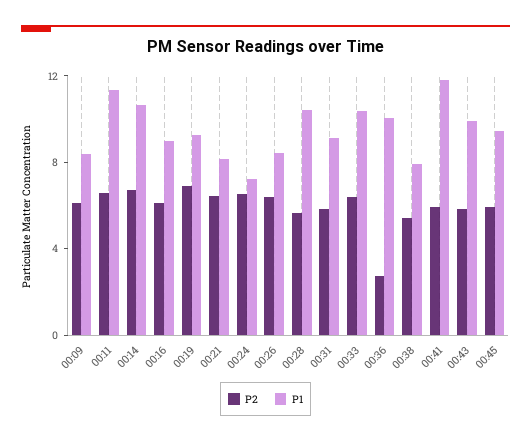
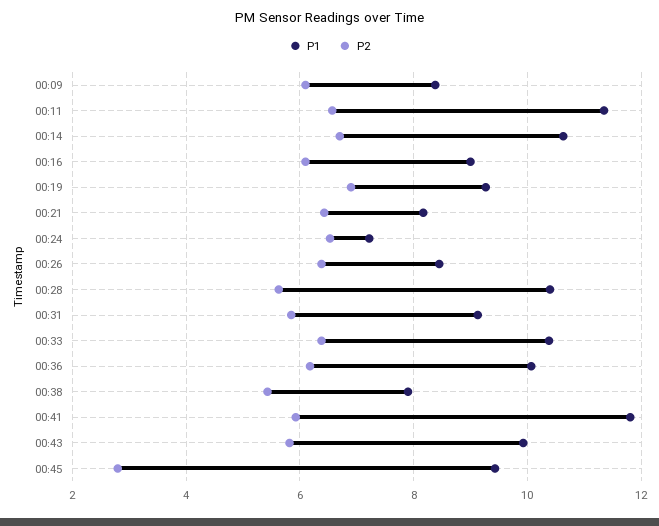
P2, 00:36: 3 -> 6.2
P2, 00:45: 6 -> 2.8

